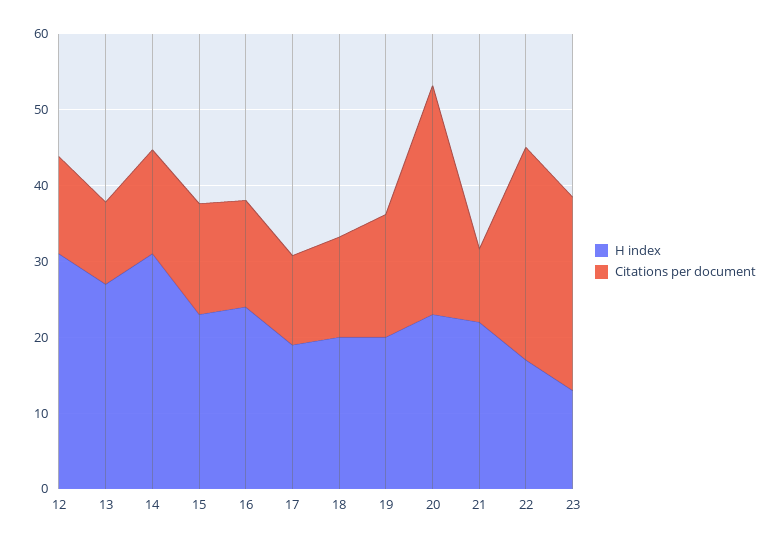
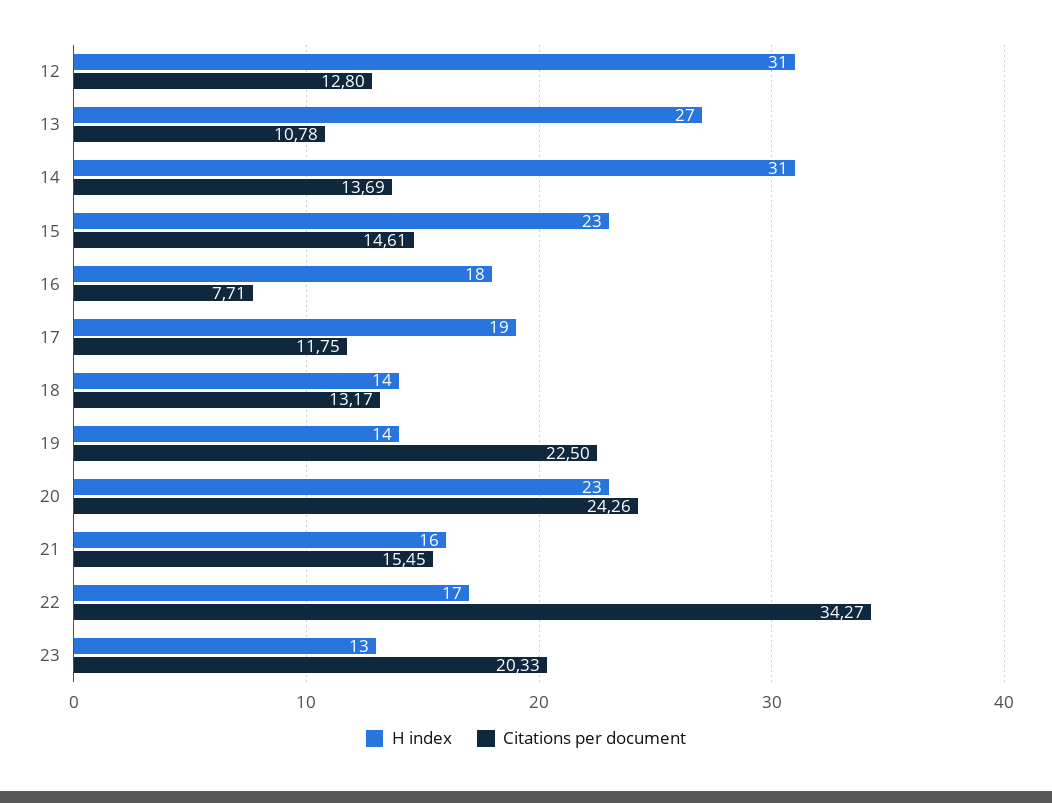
H index, 16: 24 -> 18
Citations per document, 16: 14 -> 7.71
H index, 18: 20 -> 14
H index, 19: 20 -> 14
Citations per document, 19: 16 -> 22.5
Citations per document, 20: 30 -> 24.26
H index, 21: 22 -> 16
Citations per document, 21: 10 -> 15.45
Citations per document, 22: 28 -> 34.27
Citations per document, 23: 26 -> 20.33

